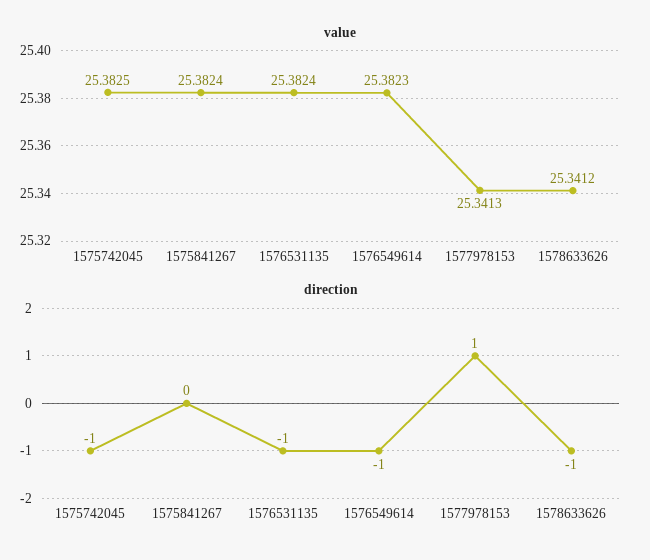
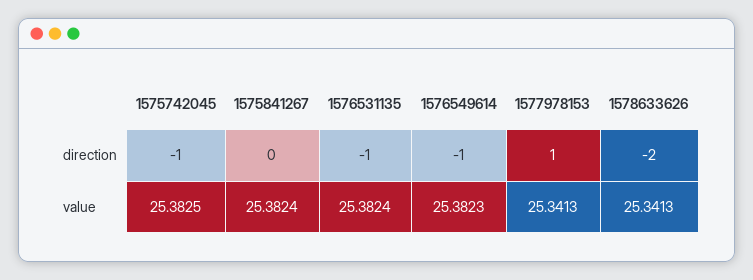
value, 1578633626: 25.3412 -> 25.3413
direction, 1578633626: -1 -> -2

